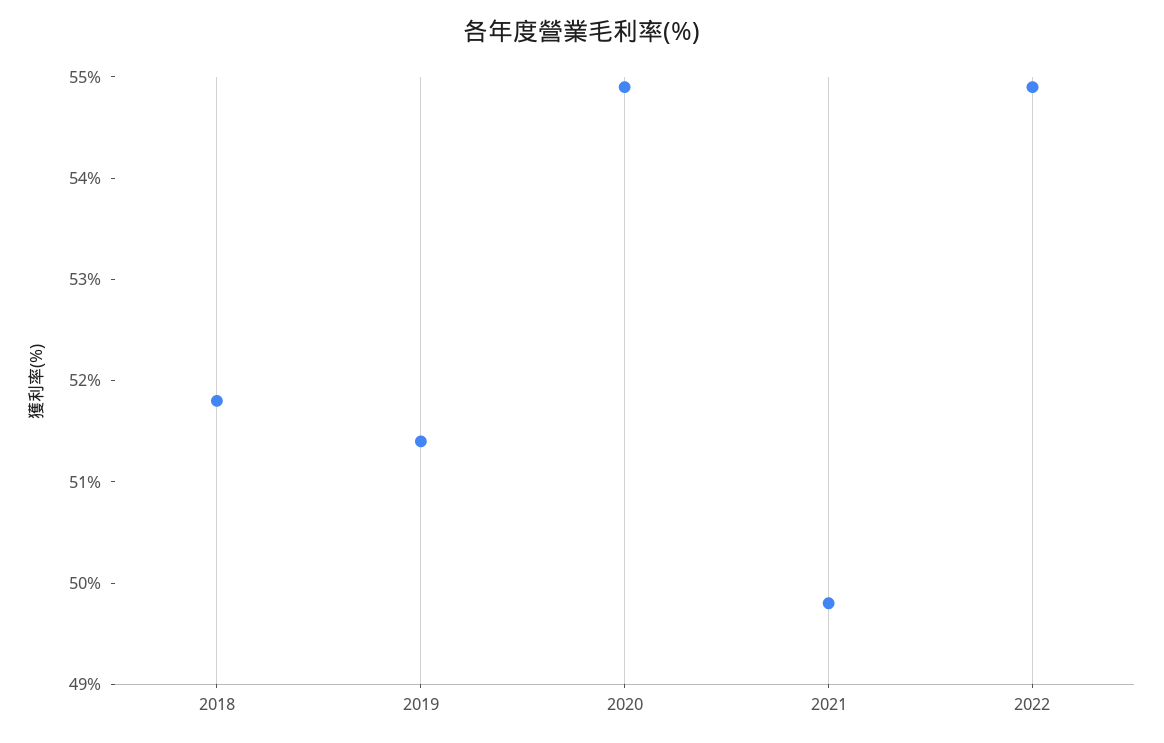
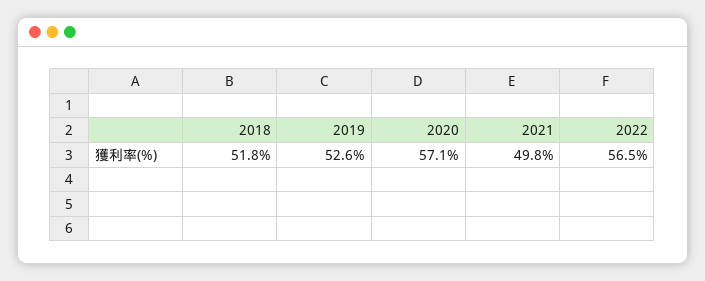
2019: 51.4 -> 52.6
2020: 54.9 -> 57.1
2022: 54.9 -> 56.5

